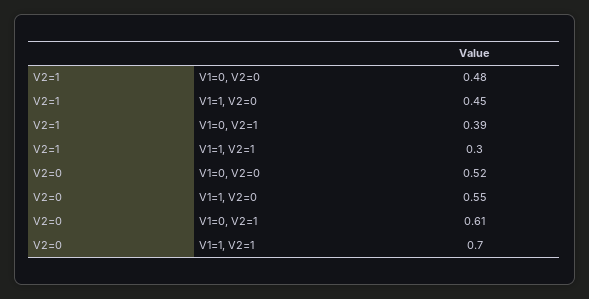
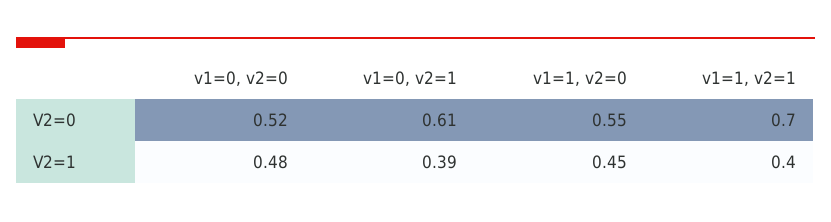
V2=1, V1=1, V2=1: 0.3 -> 0.4

